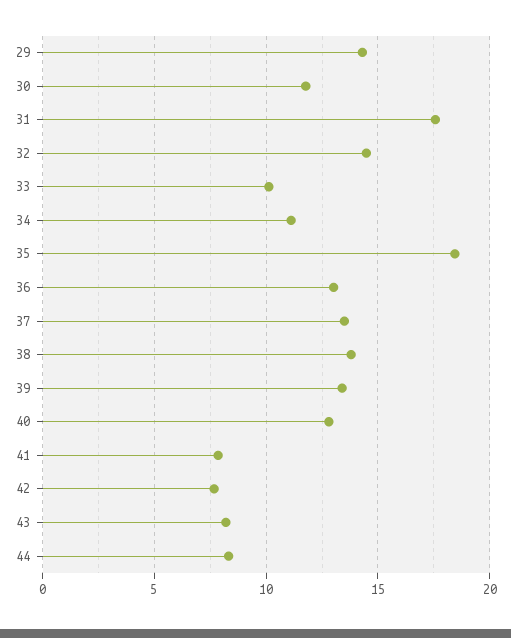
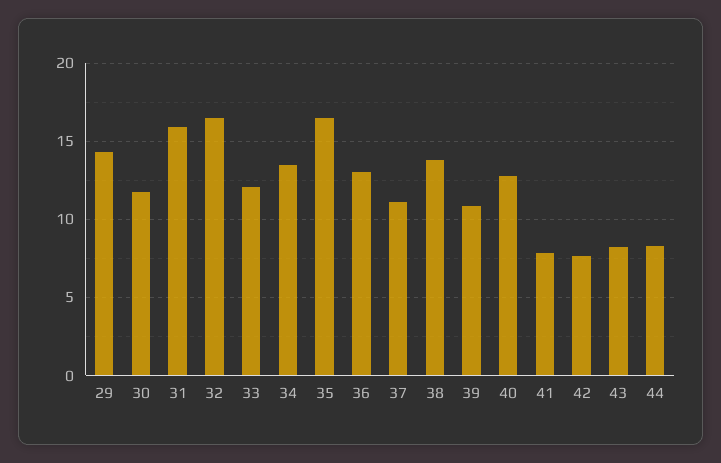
31: 17.5 -> 16
32: 14.5 -> 16.5
33: 10 -> 12
34: 11 -> 13.5
35: 18.5 -> 16.5
37: 13.5 -> 11
39: 13.5 -> 11

